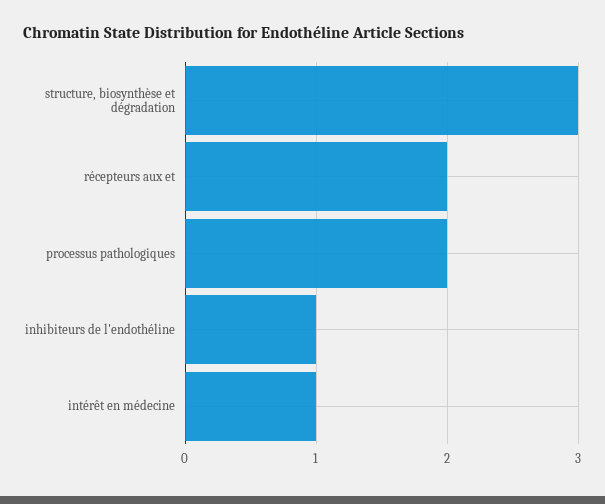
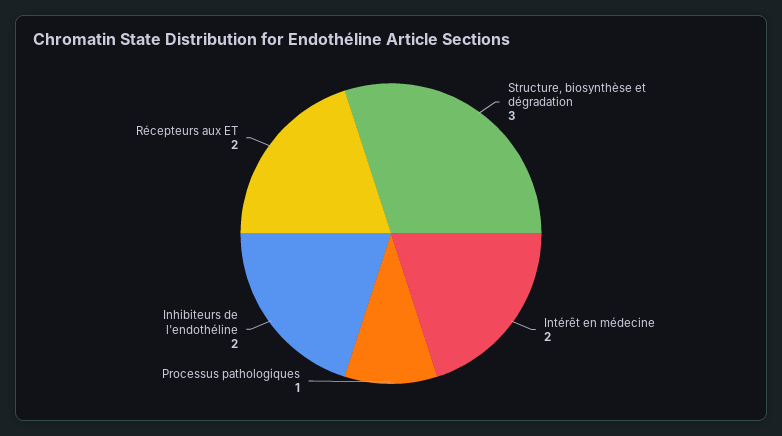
processus pathologiques: 2 -> 1
inhibiteurs de l'endothéline: 1 -> 2
intérêt en médecine: 1 -> 2

